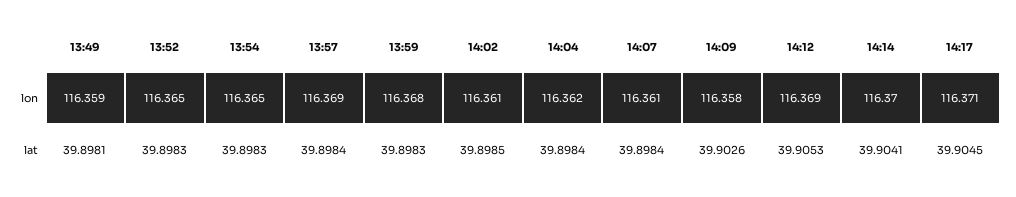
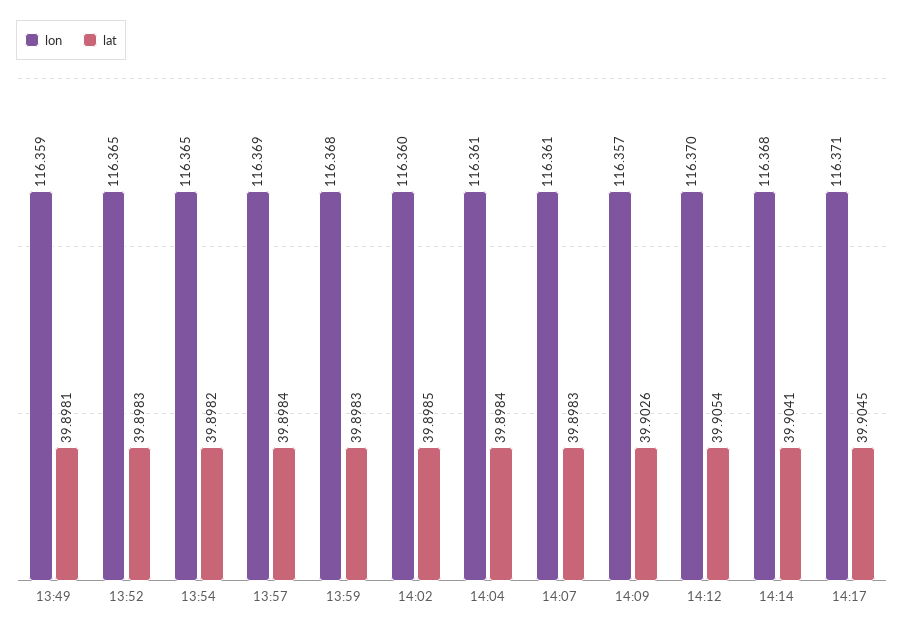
lon, 14:02: 116.361 -> 116.36
lon, 14:04: 116.362 -> 116.361
lon, 14:09: 116.358 -> 116.357
lon, 14:12: 116.369 -> 116.37
lon, 14:14: 116.37 -> 116.368
lat, 13:54: 39.8983 -> 39.8982
lat, 14:07: 39.8984 -> 39.8983
lat, 14:12: 39.9053 -> 39.9054

